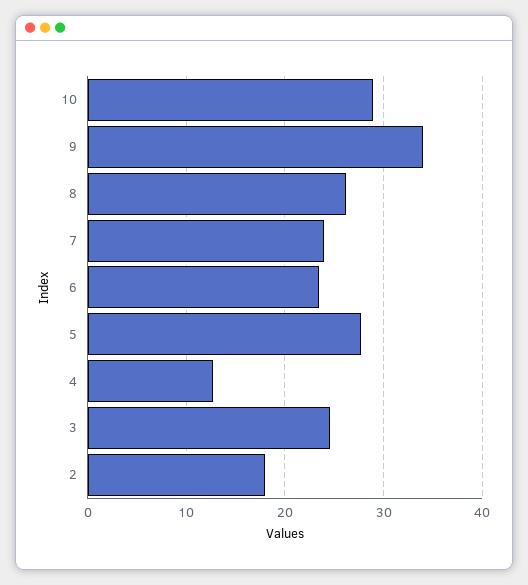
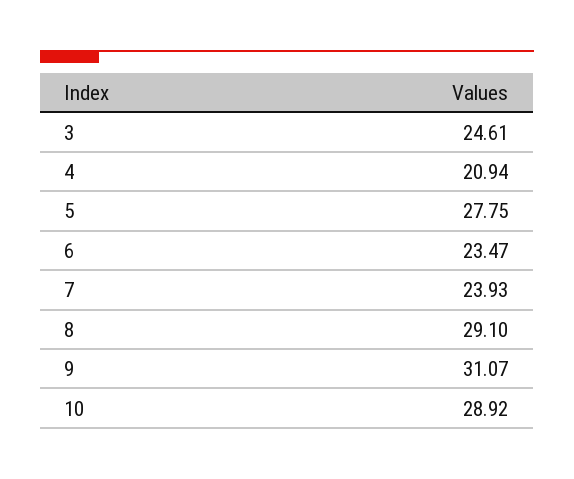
9: 34 -> 31.07
8: 26 -> 29.1
4: 13 -> 20.94
2: 18 -> none

